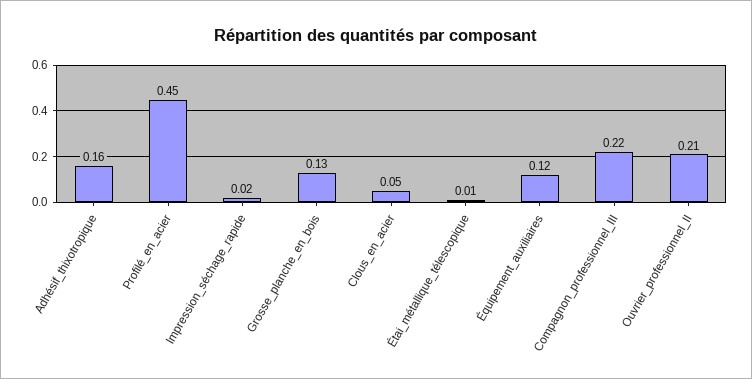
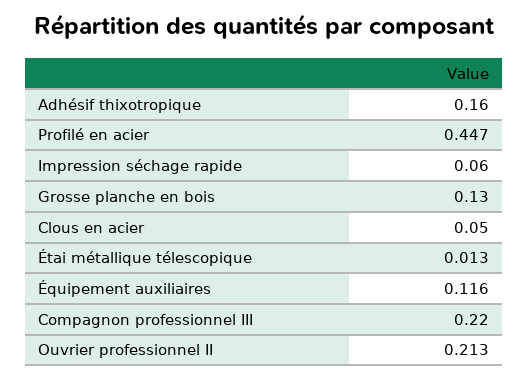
Impression_séchage_rapide: 0.02 -> 0.06

